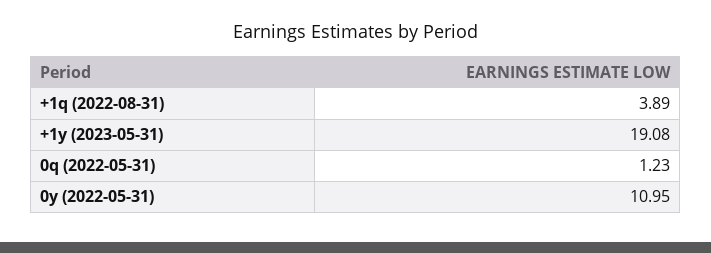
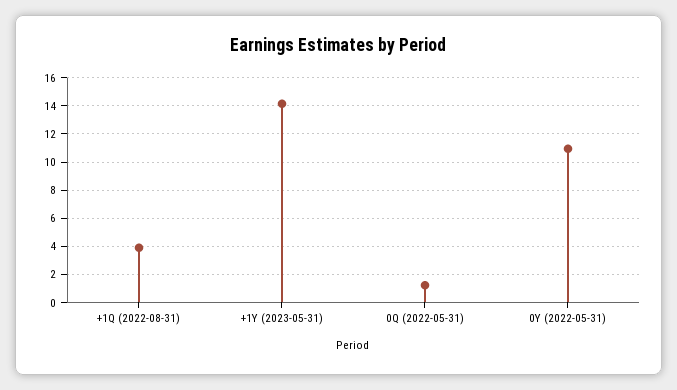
+1y (2023-05-31): 19.08 -> 14

